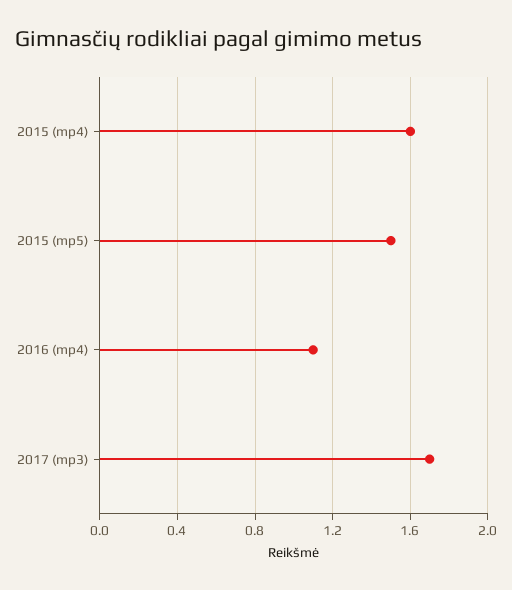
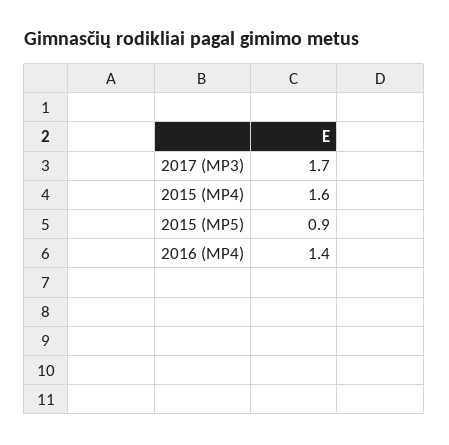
2015 (mp5): 1.5 -> 0.9
2016 (mp4): 1.1 -> 1.4

